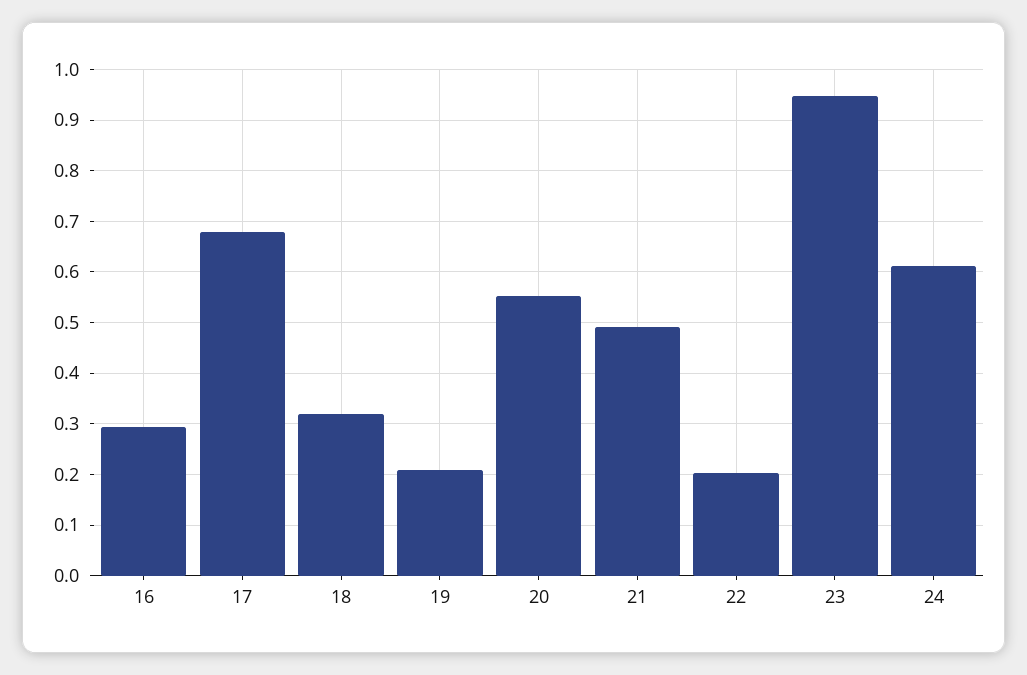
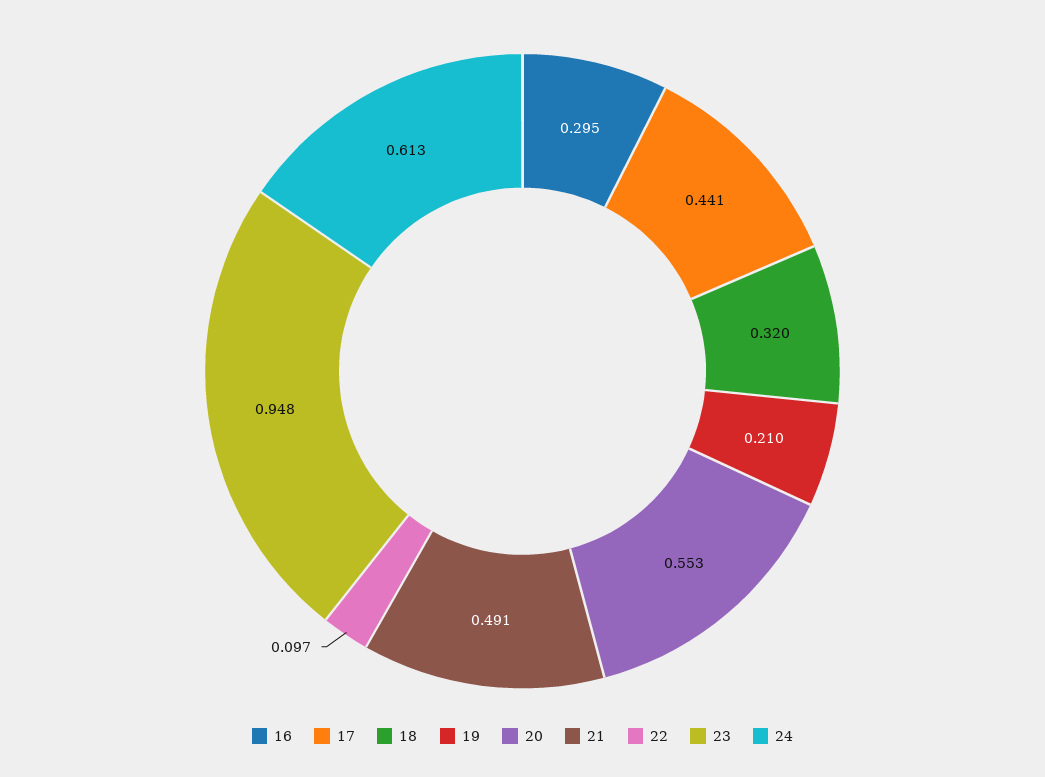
17: 0.68 -> 0.441
22: 0.2 -> 0.097

